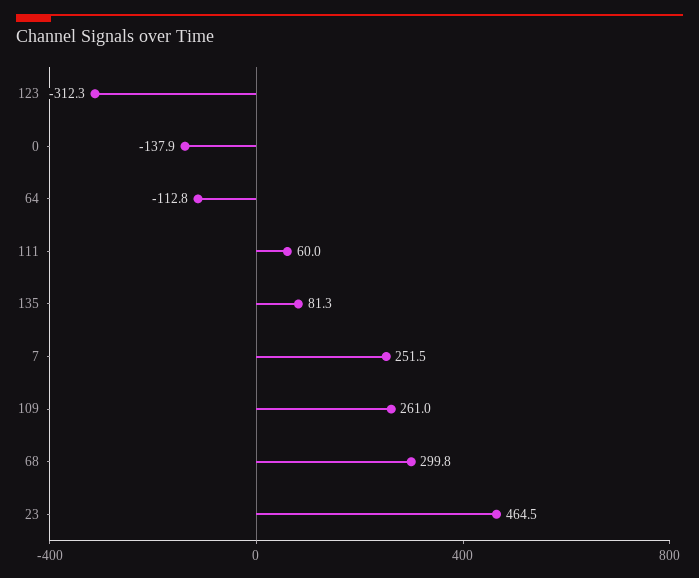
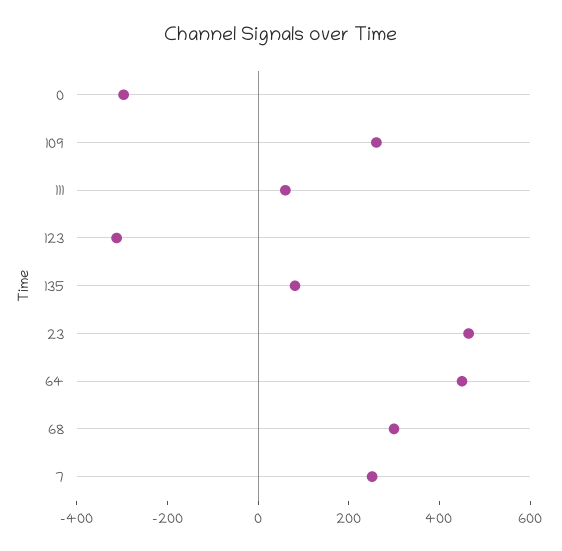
0: -137.9 -> -300
64: -112.8 -> 450

